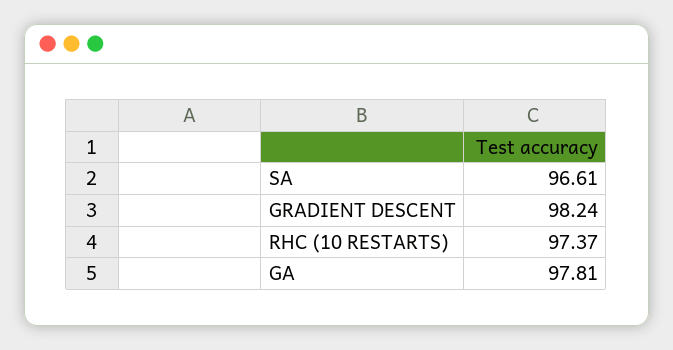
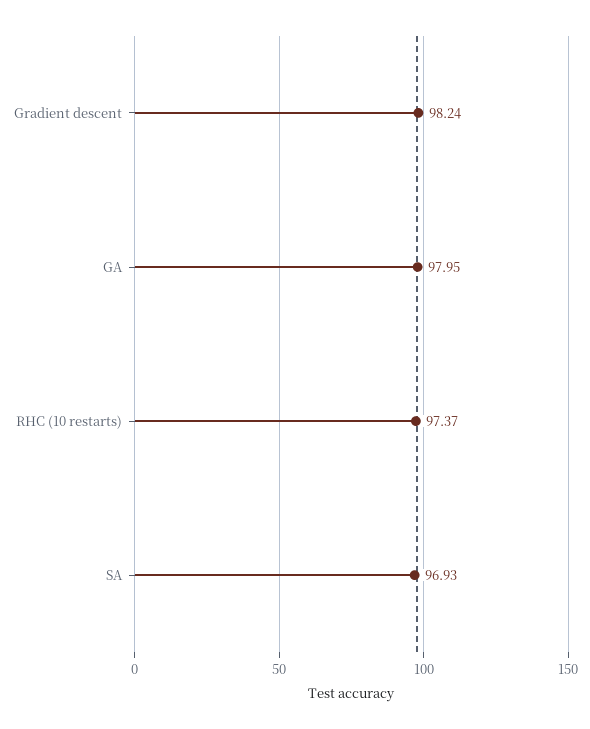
SA: 96.61 -> 96.93
GA: 97.81 -> 97.95

